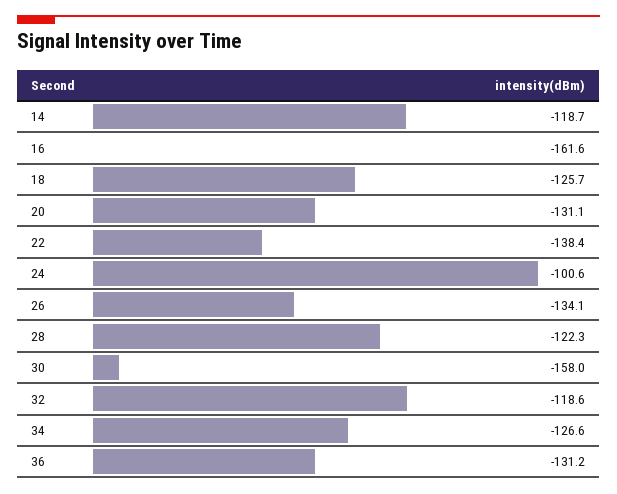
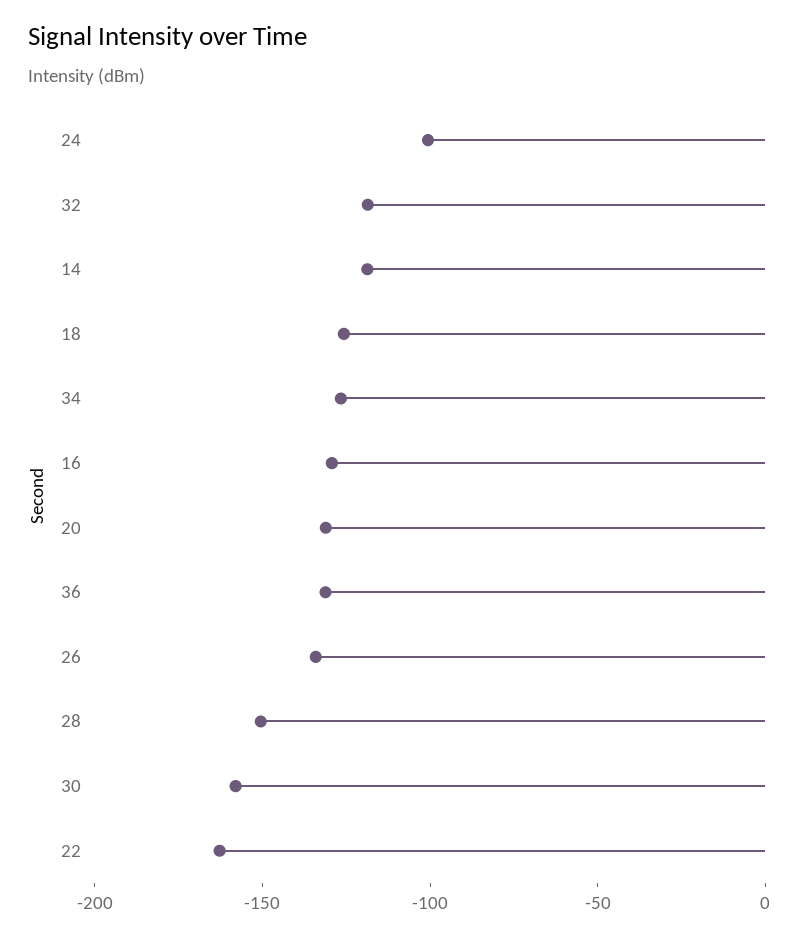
16: -161.6 -> -130
22: -138.4 -> -160
28: -122.3 -> -150

